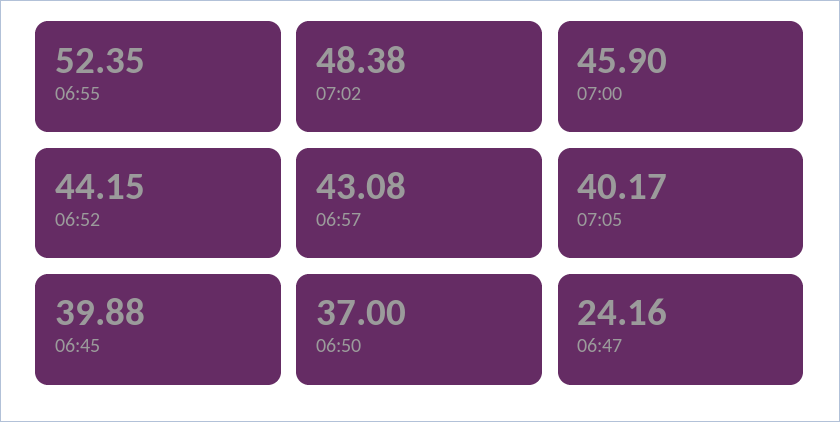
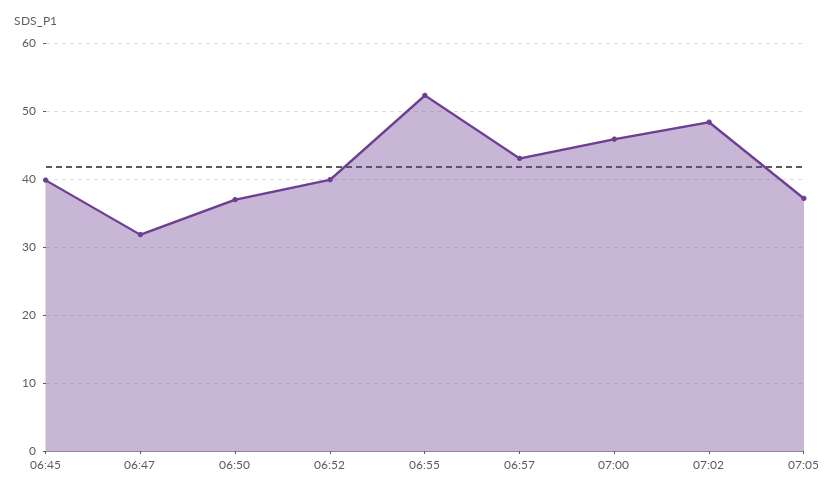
06:52: 44.15 -> 40
07:05: 40.17 -> 37
06:47: 24.16 -> 32

